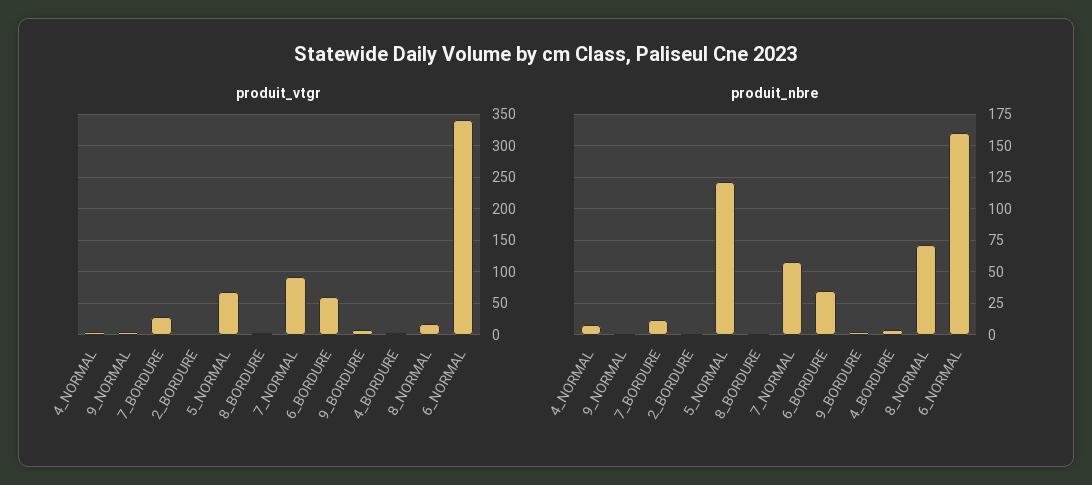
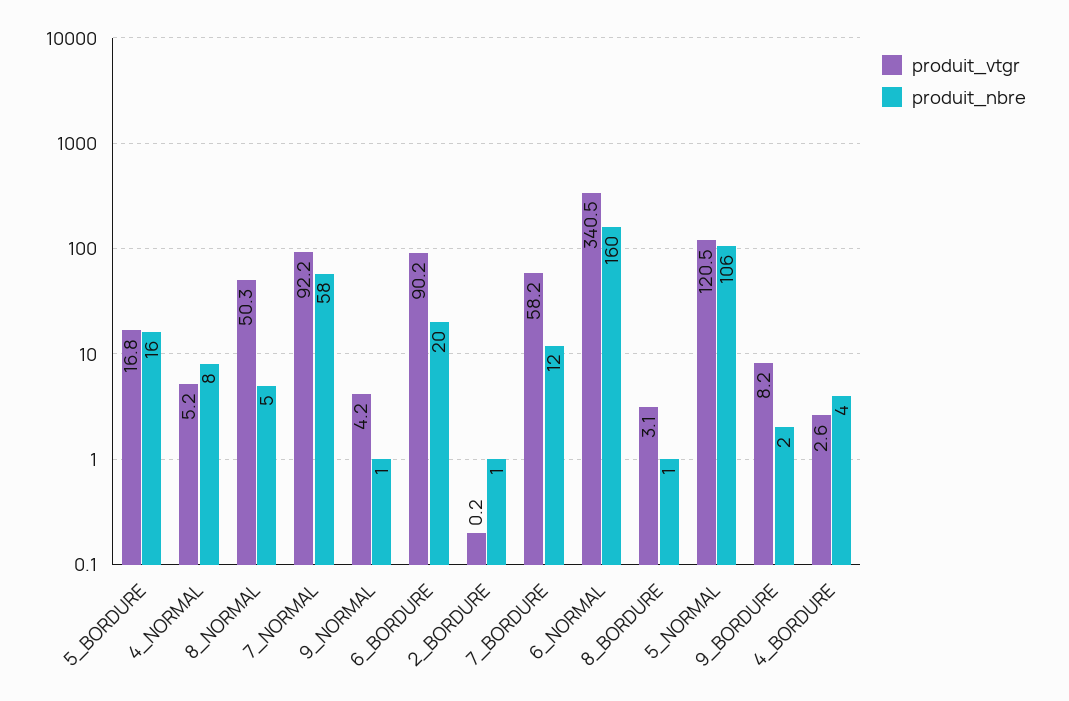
produit_vtgr, 7_BORDURE: 30 -> 58.2
produit_vtgr, 5_NORMAL: 70 -> 120.5
produit_vtgr, 6_BORDURE: 60 -> 90.2
produit_vtgr, 8_NORMAL: 20 -> 50.3
produit_nbre, 5_NORMAL: 120 -> 106
produit_nbre, 6_BORDURE: 35 -> 20
produit_nbre, 8_NORMAL: 70 -> 5
produit_vtgr, 5_BORDURE: none -> 16.8
produit_nbre, 5_BORDURE: none -> 16

